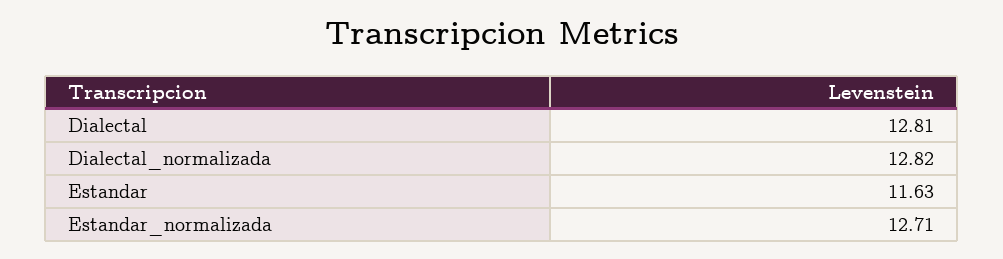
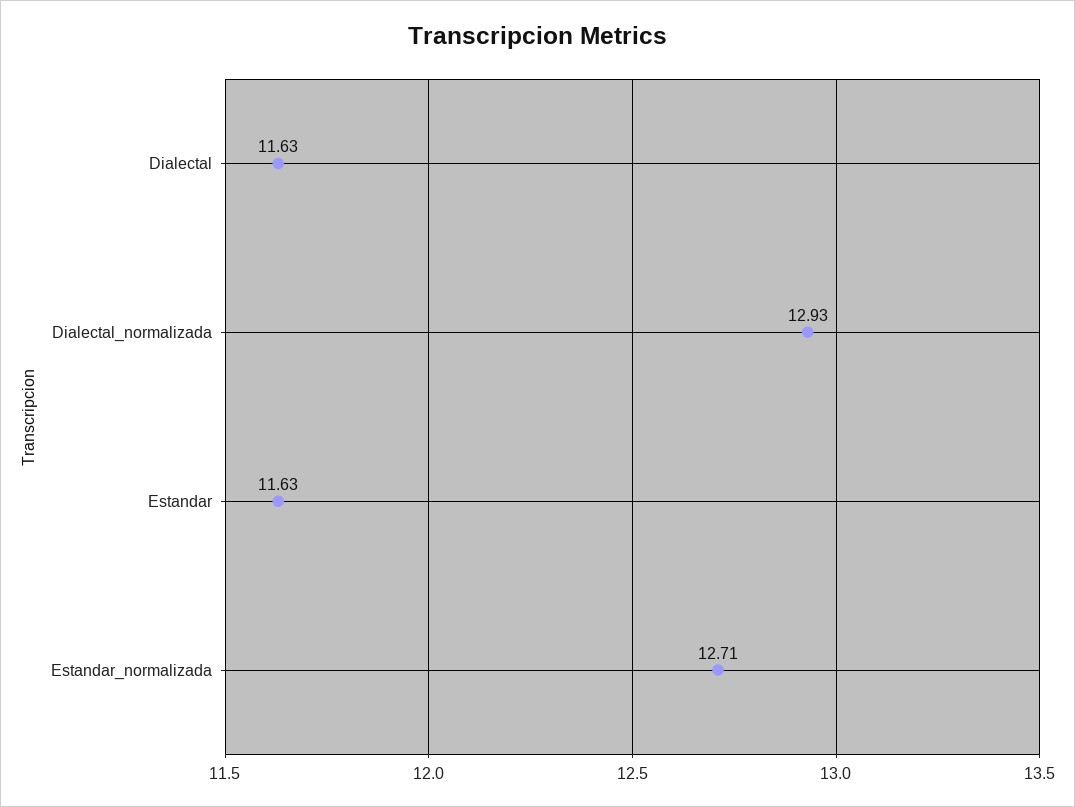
Dialectal: 12.81 -> 11.63
Dialectal_normalizada: 12.82 -> 12.93

